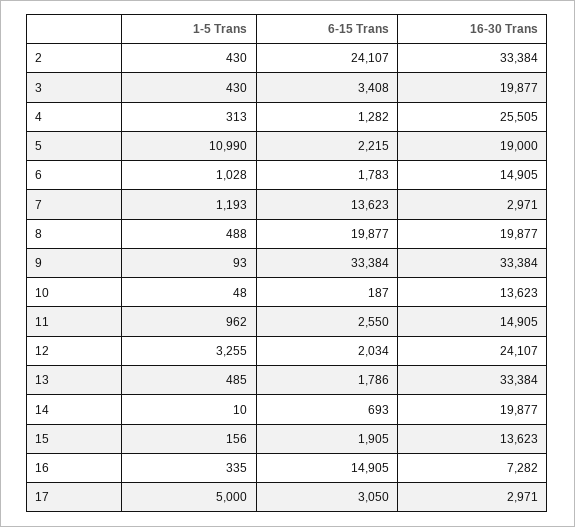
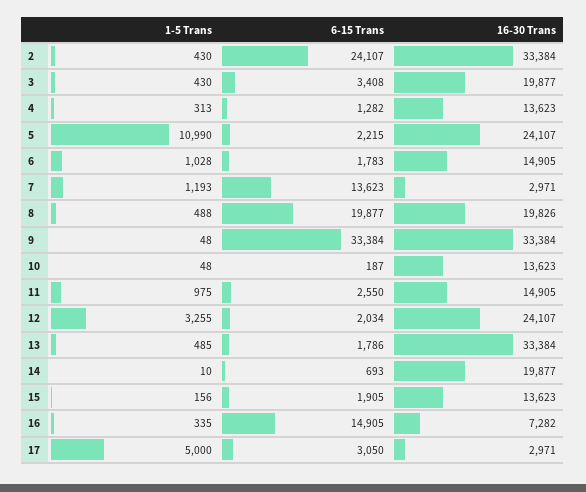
16-30 Trans, 4: 25505 -> 13623
16-30 Trans, 5: 19000 -> 24107
16-30 Trans, 8: 19877 -> 19826
1-5 Trans, 9: 93 -> 48
1-5 Trans, 11: 962 -> 975

